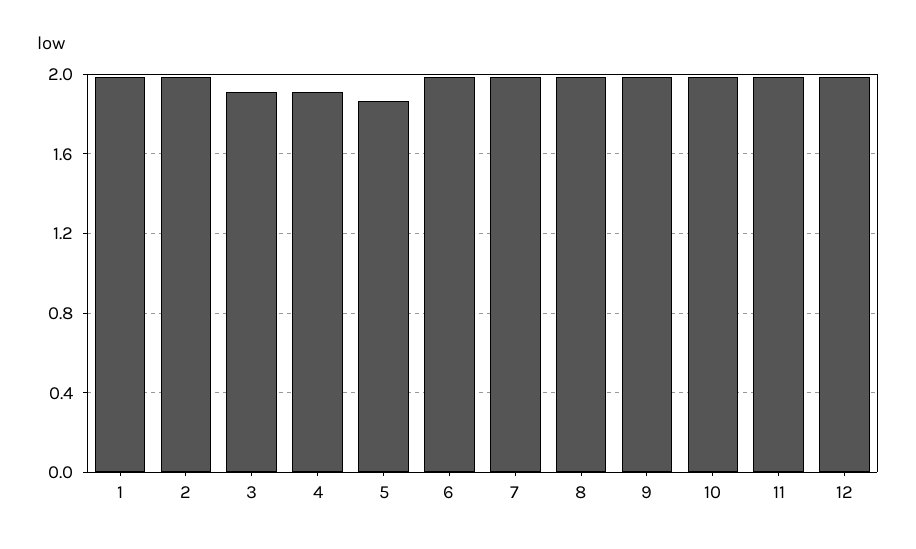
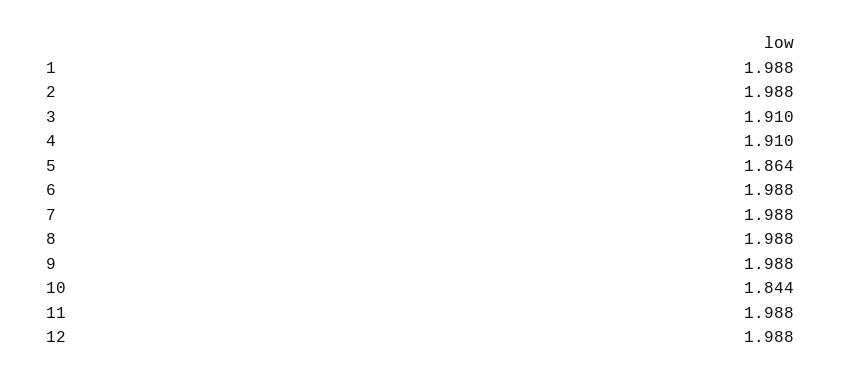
10: 2 -> 1.844

